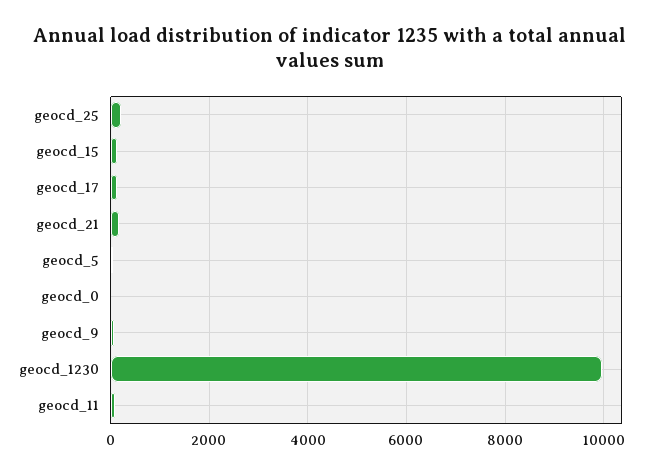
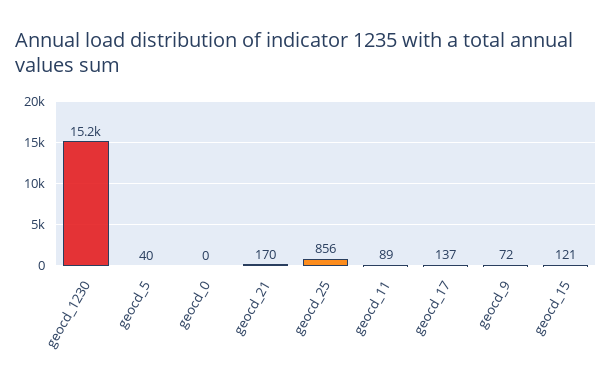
geocd_25: 200 -> 856
geocd_1230: 10000 -> 15200

